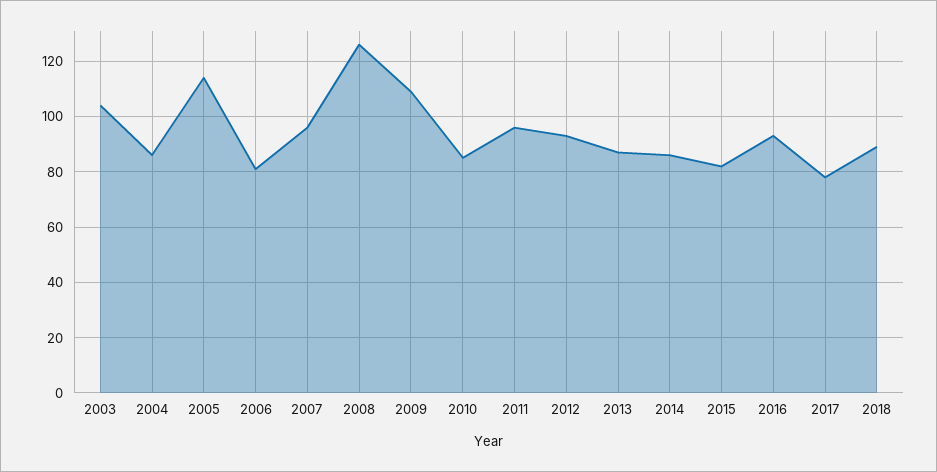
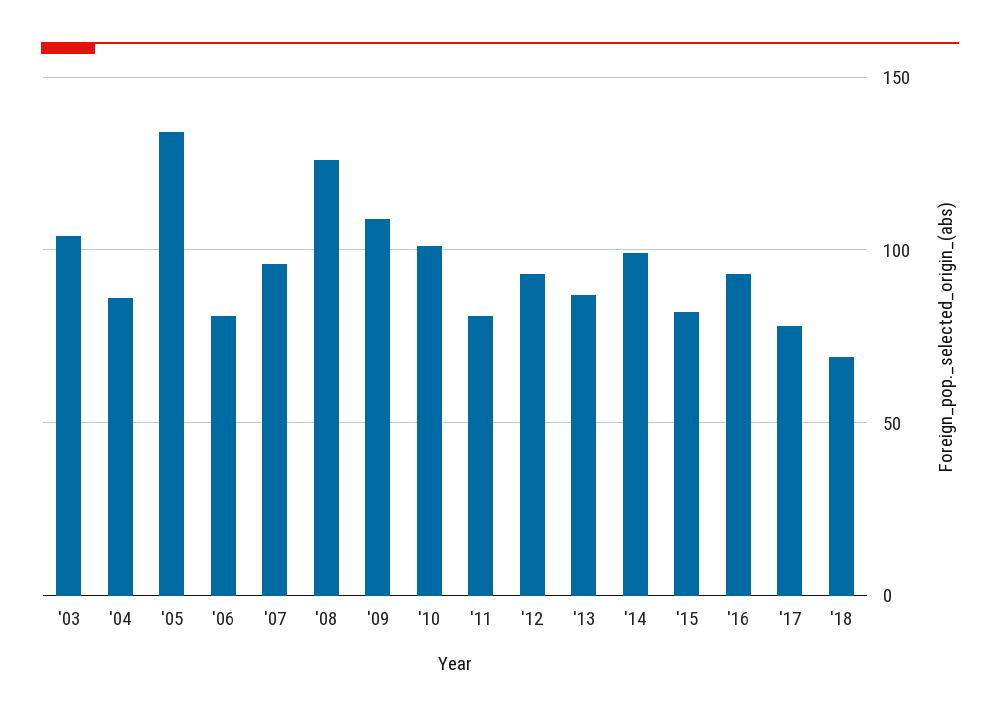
2005: 115 -> 135
2010: 85 -> 100
2011: 95 -> 80
2014: 85 -> 100
2018: 90 -> 70

